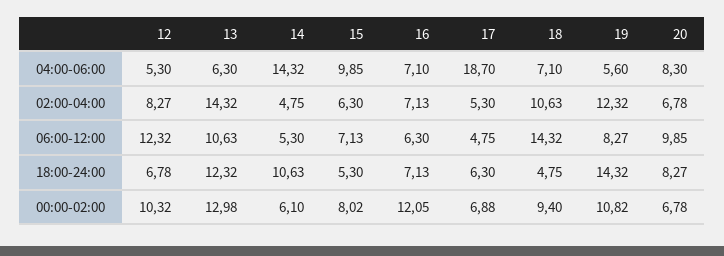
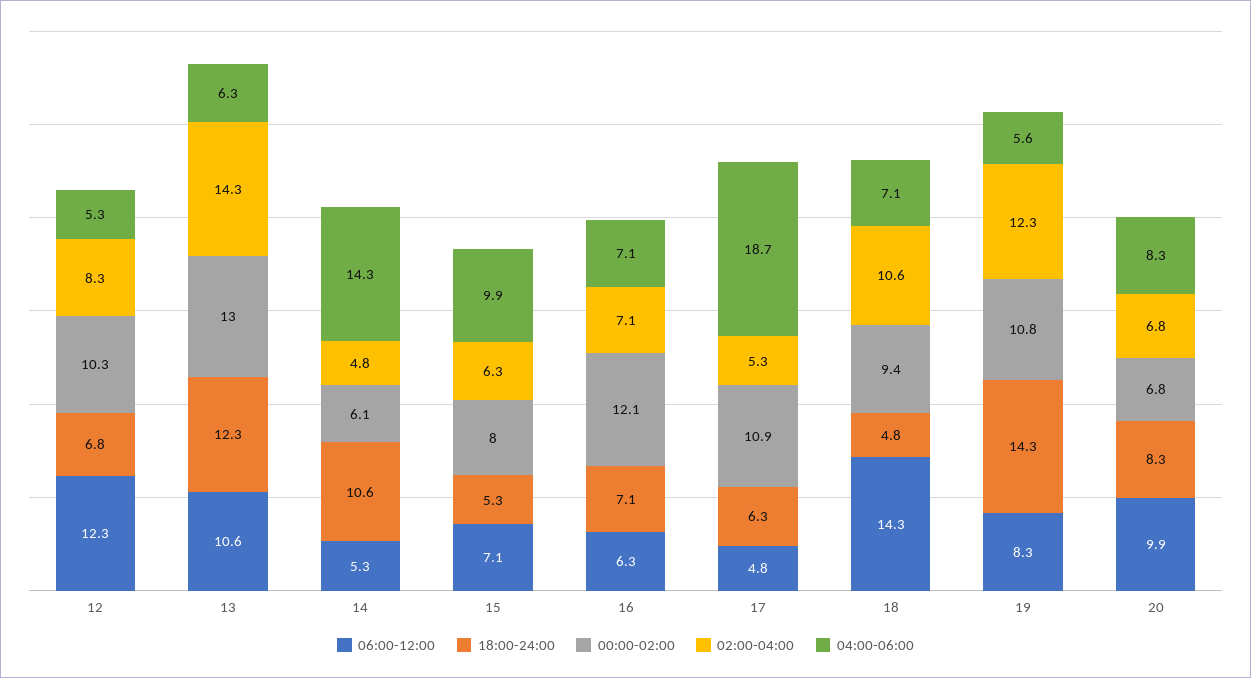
00:00-02:00, 17: 6.88 -> 10.9

